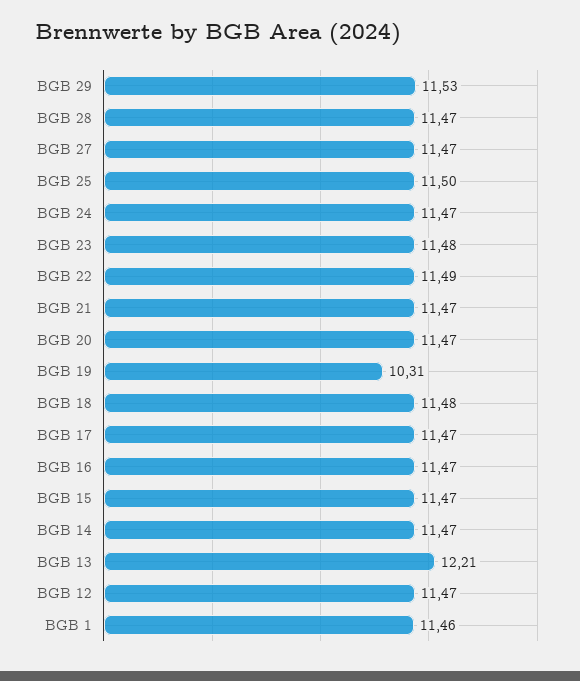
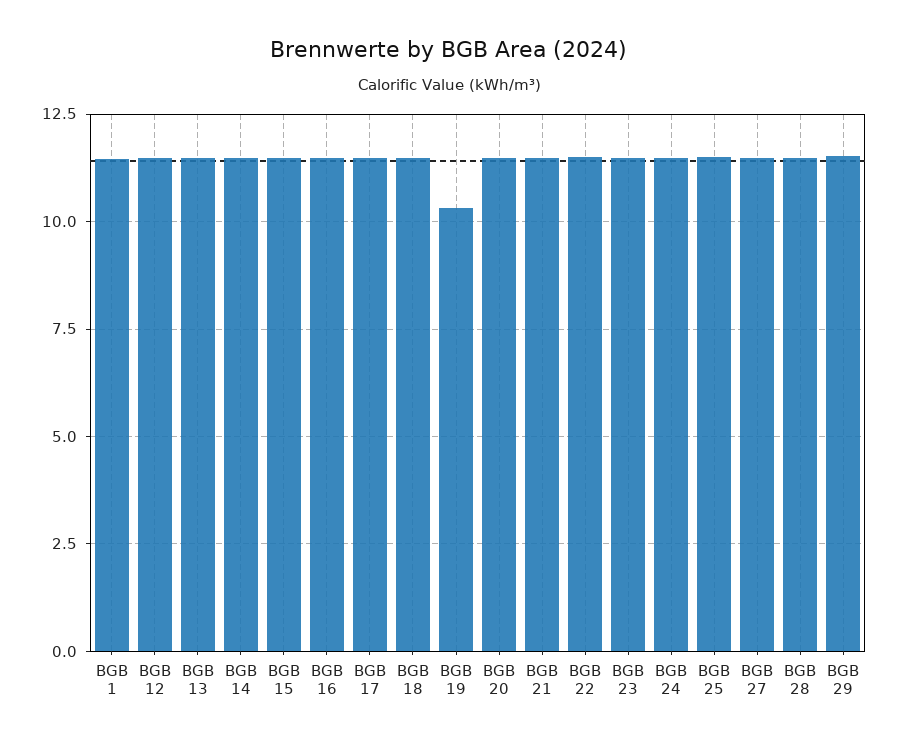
BGB 13: 12.21 -> 11.5

